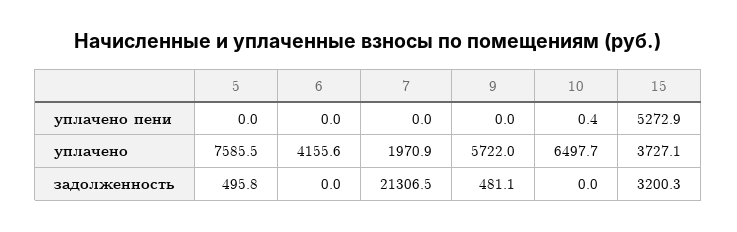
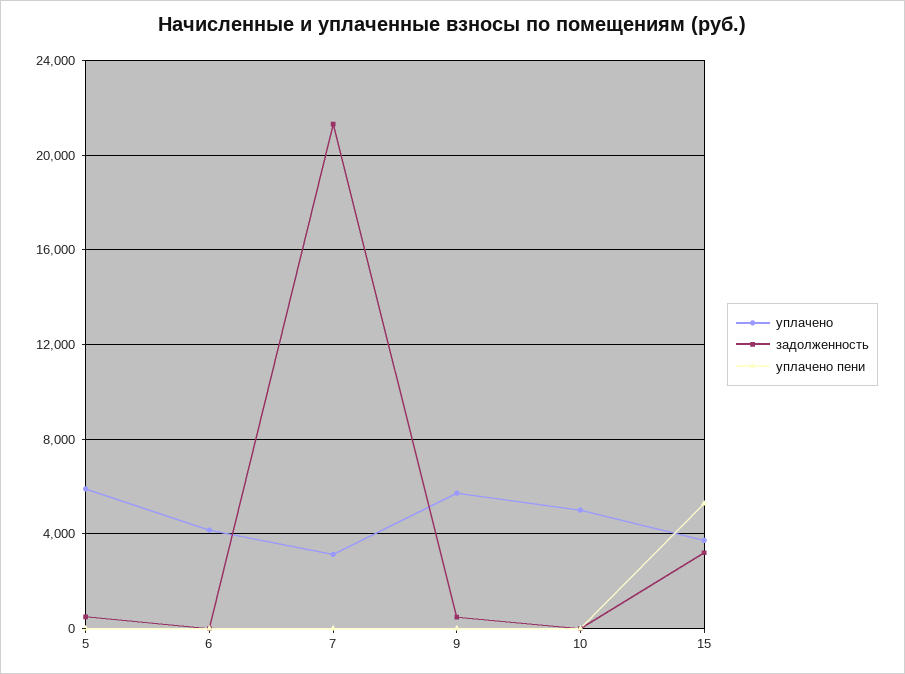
уплачено, 5: 7585.5 -> 6000
уплачено, 7: 1970.9 -> 3000
уплачено, 10: 6497.7 -> 5000

